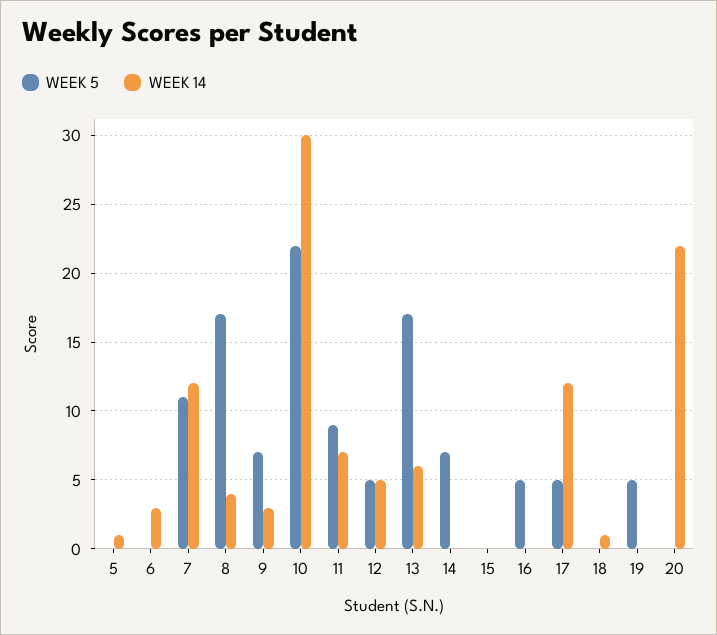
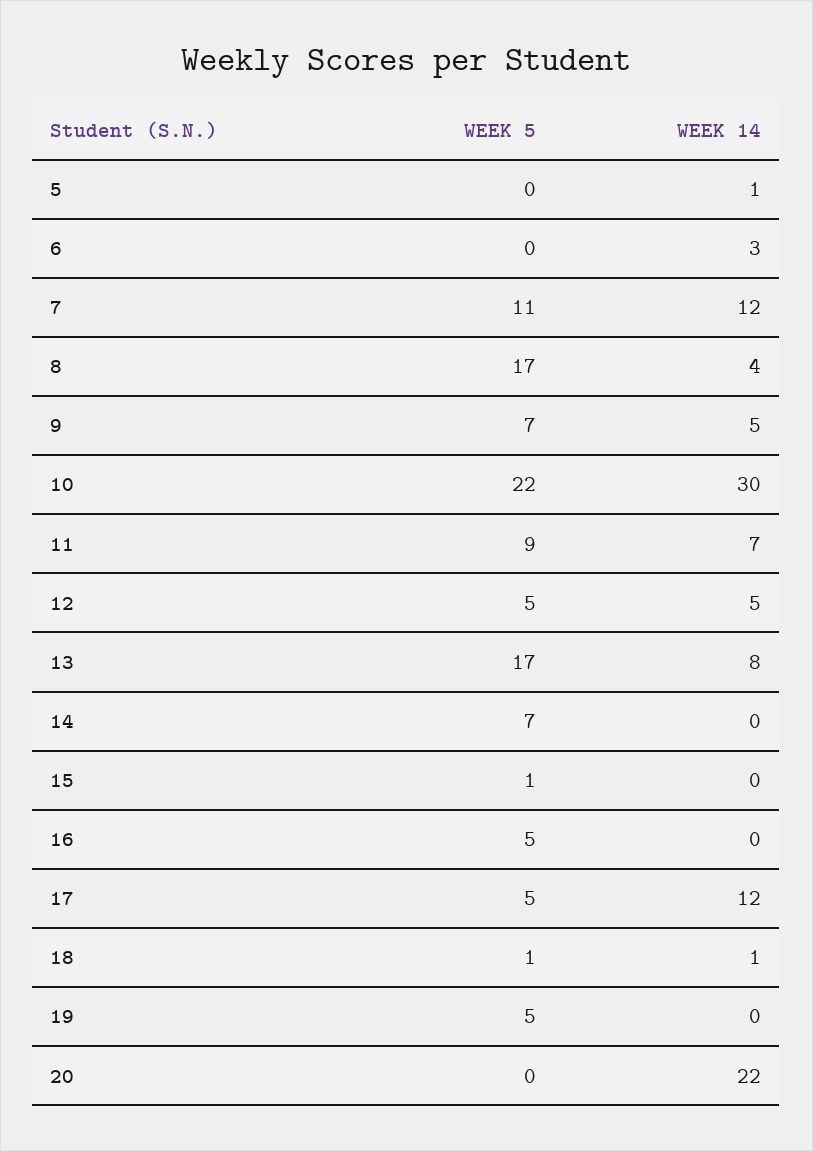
WEEK 14, 9: 3 -> 5
WEEK 14, 13: 6 -> 8
WEEK 5, 15: 0 -> 1
WEEK 5, 18: 0 -> 1

